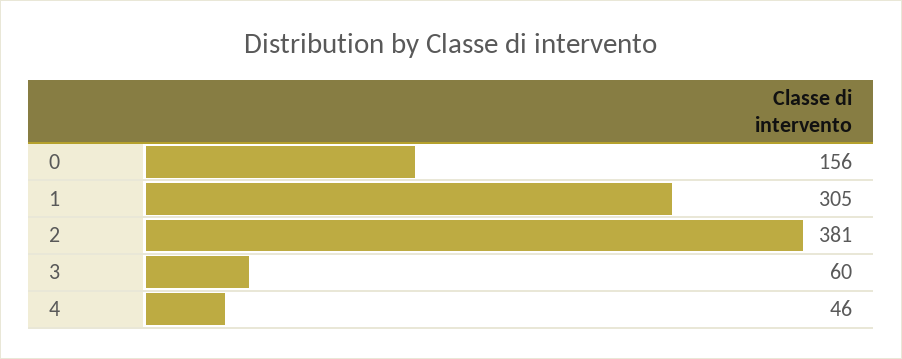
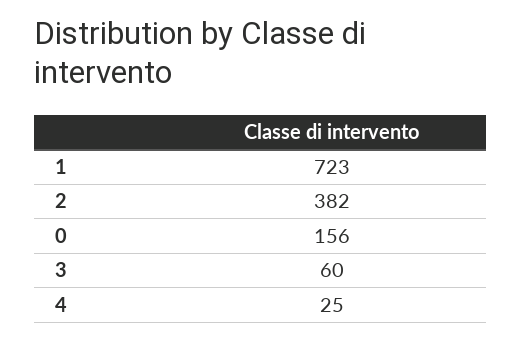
1: 305 -> 723
2: 381 -> 382
4: 46 -> 25

